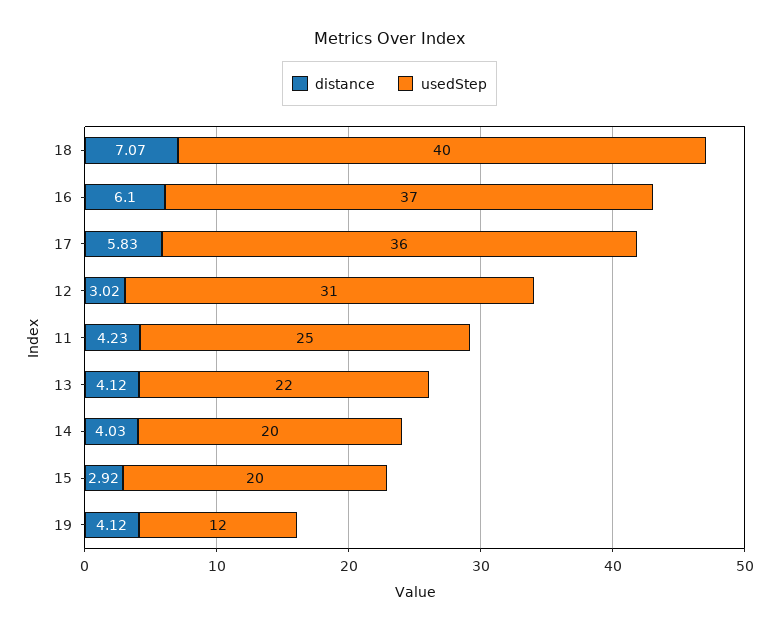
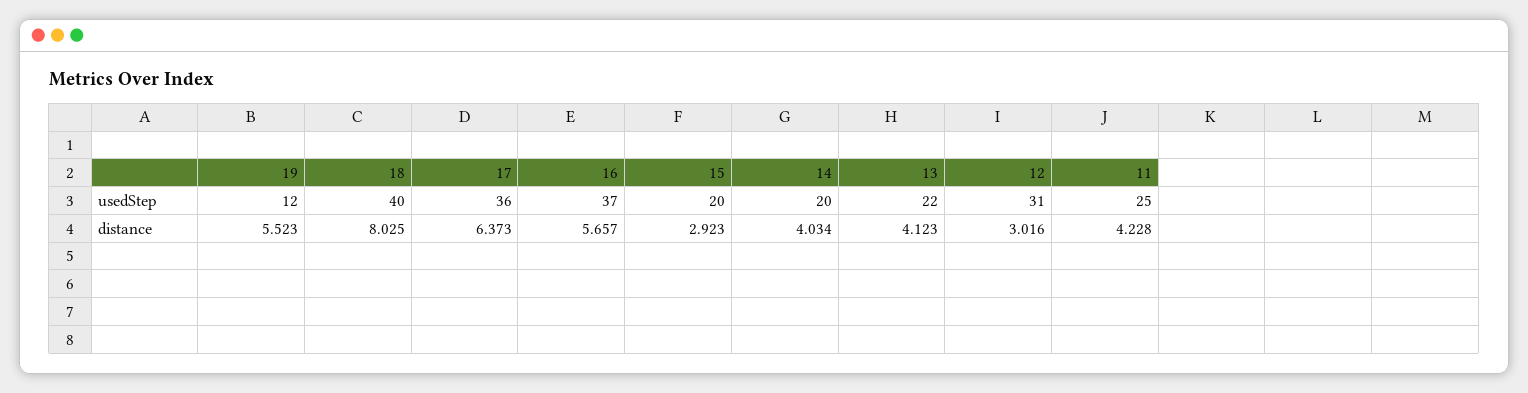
distance, 18: 7.07 -> 8.025
distance, 16: 6.1 -> 5.657
distance, 17: 5.83 -> 6.373
distance, 19: 4.12 -> 5.523

